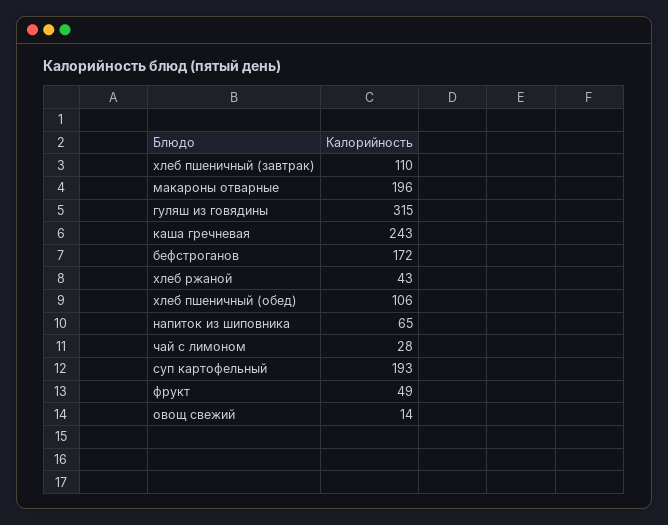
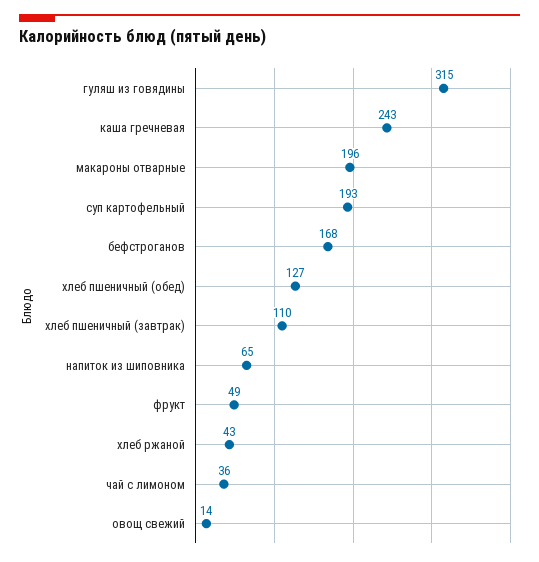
бефстроганов: 172 -> 168
хлеб пшеничный (обед): 106 -> 127
чай с лимоном: 28 -> 36

